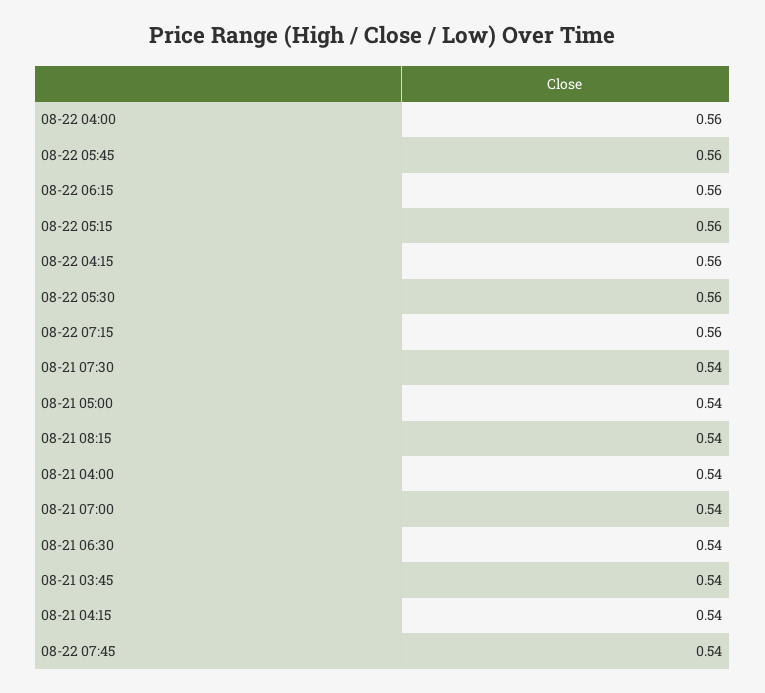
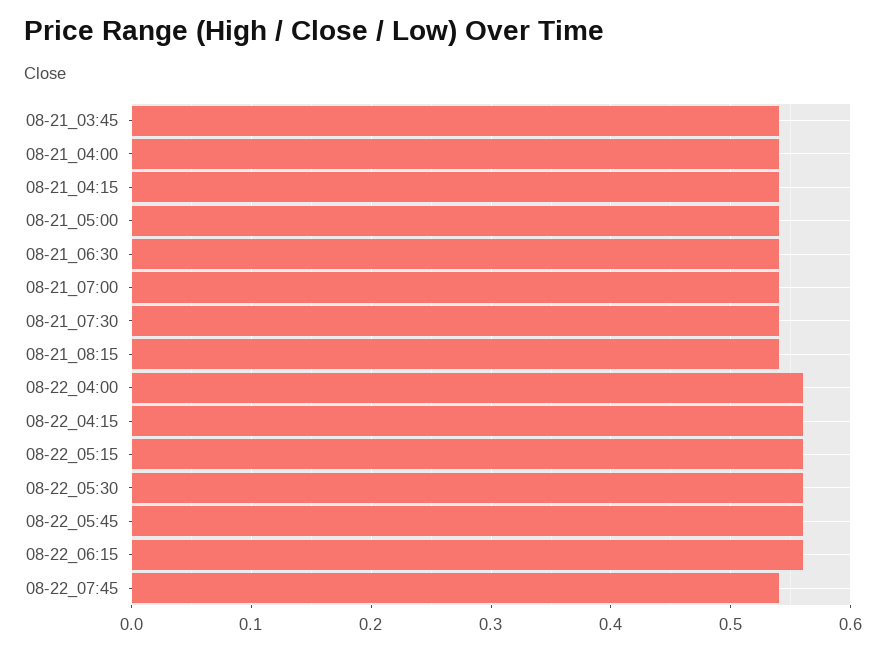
08-22 07:15: 0.56 -> none

